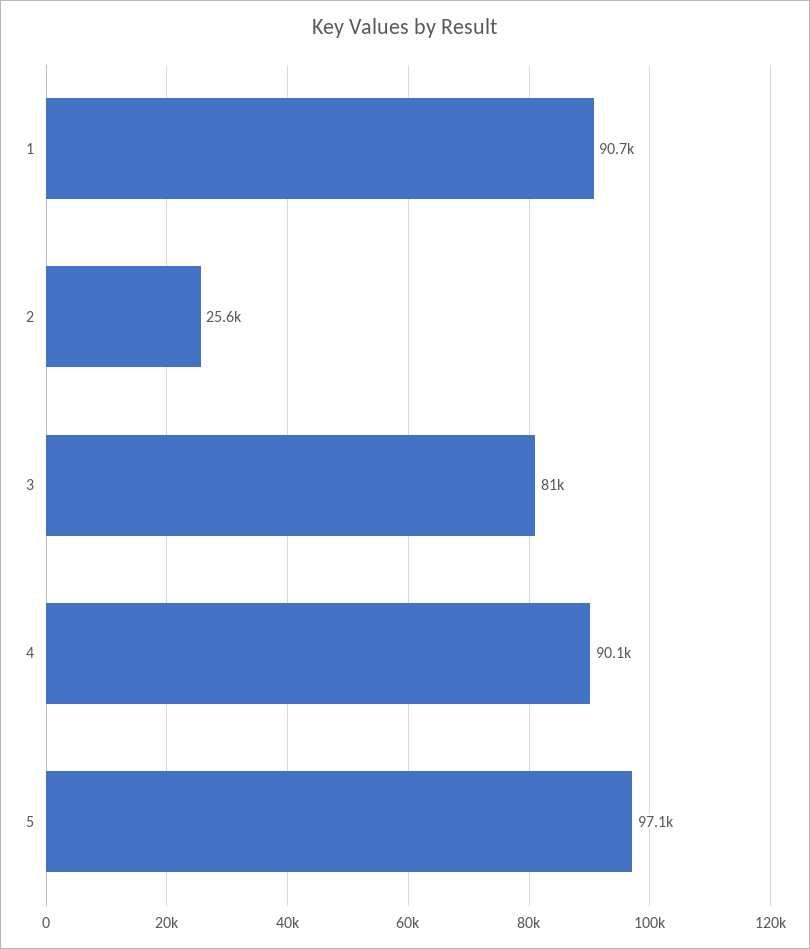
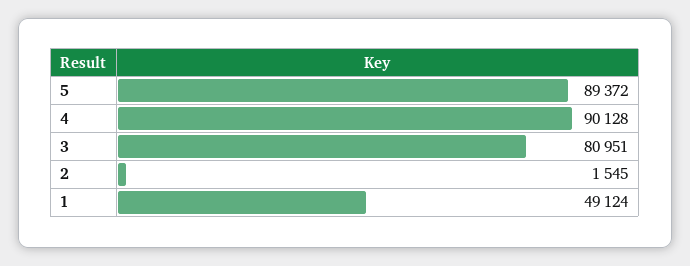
1: 90700 -> 49124
2: 25600 -> 1545
5: 97100 -> 89372

